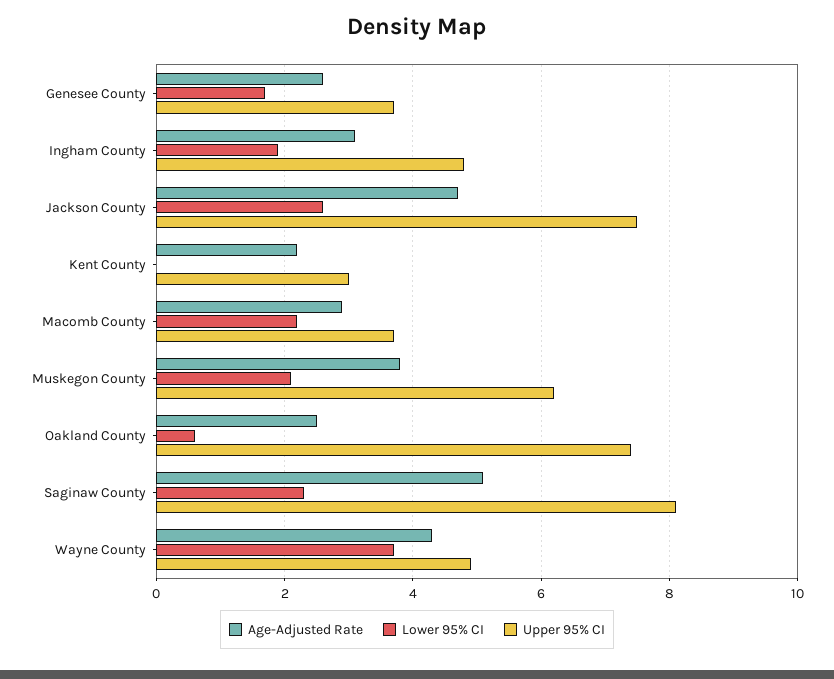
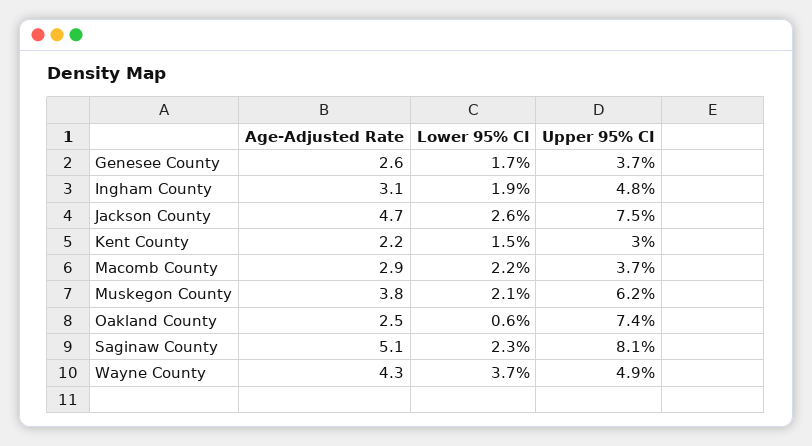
Lower 95% CI, Kent County: 0 -> 1.5

